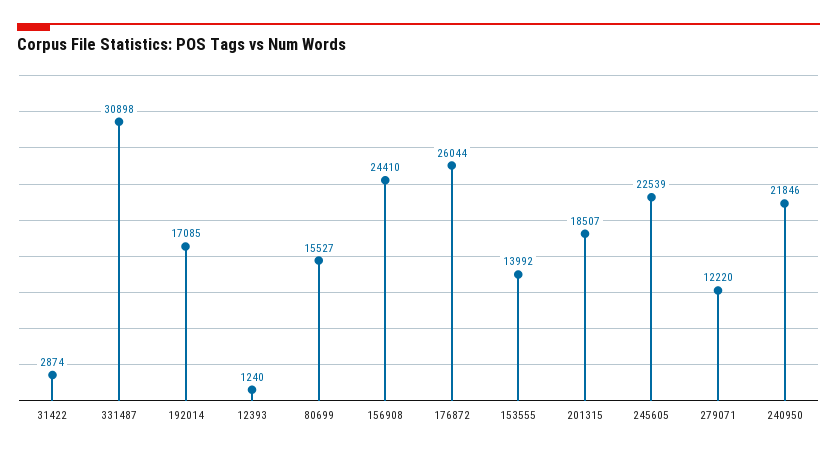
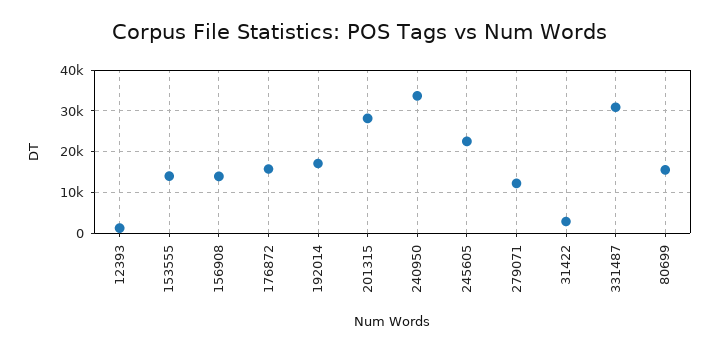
156908: 24410 -> 14000
176872: 26044 -> 16000
201315: 18507 -> 28000
240950: 21846 -> 34000

